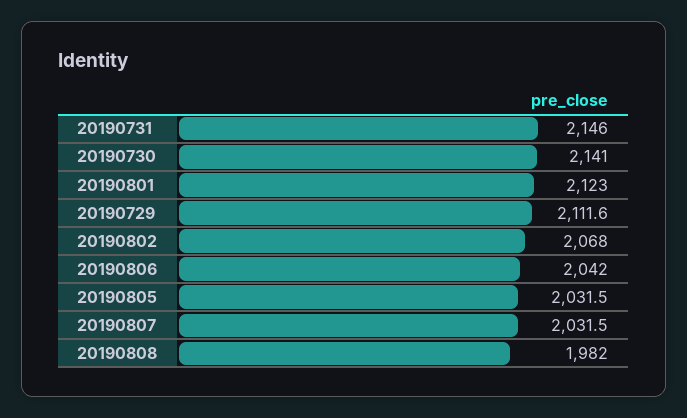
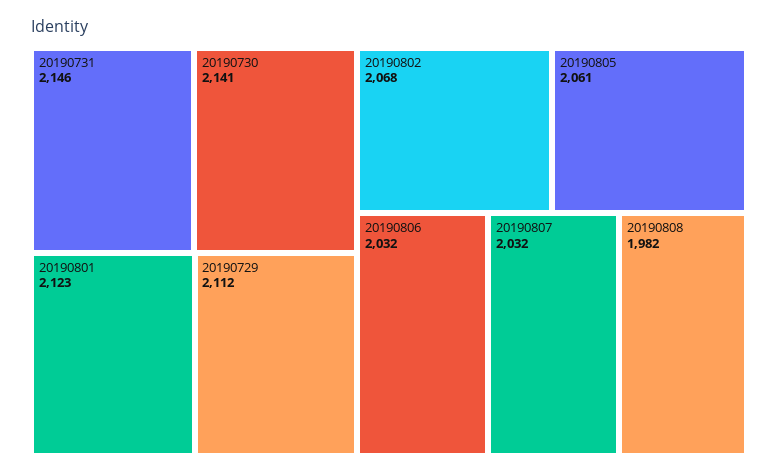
20190806: 2042 -> 2032
20190805: 2031.5 -> 2061

